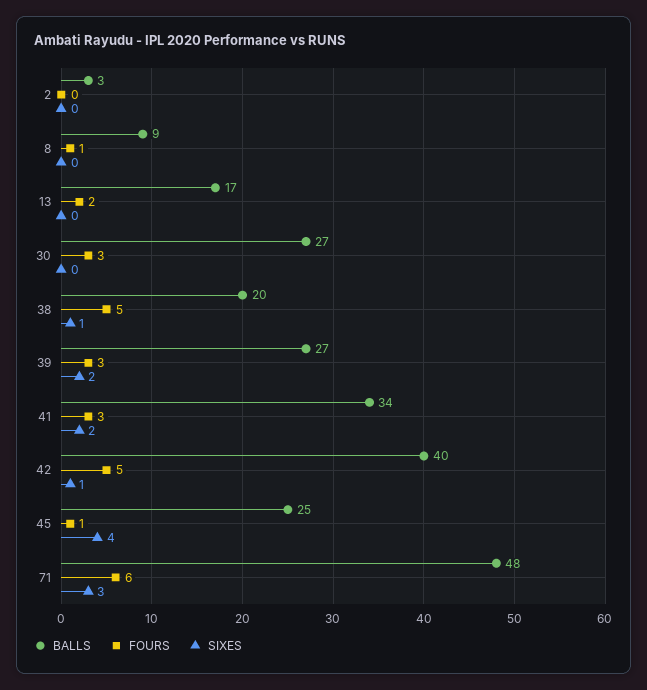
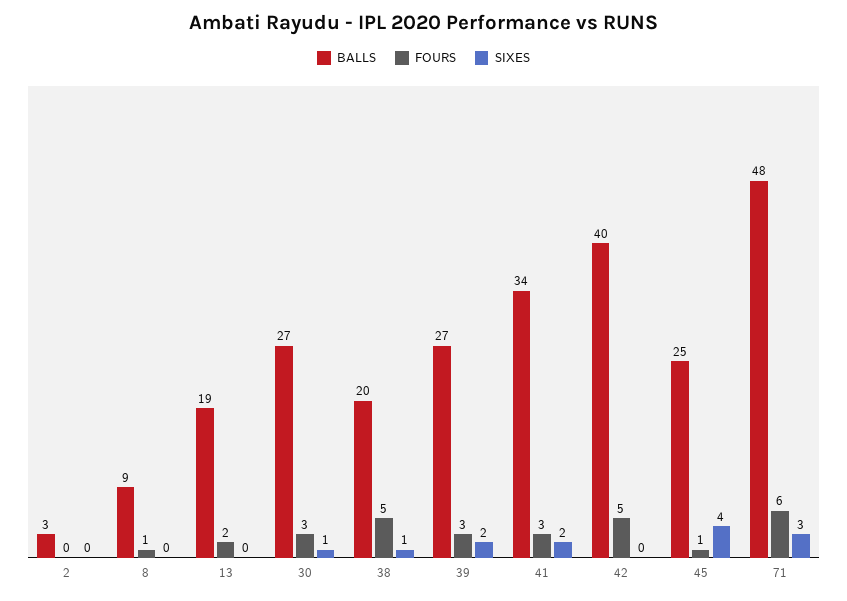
BALLS, 13: 17 -> 19
SIXES, 30: 0 -> 1
SIXES, 42: 1 -> 0

